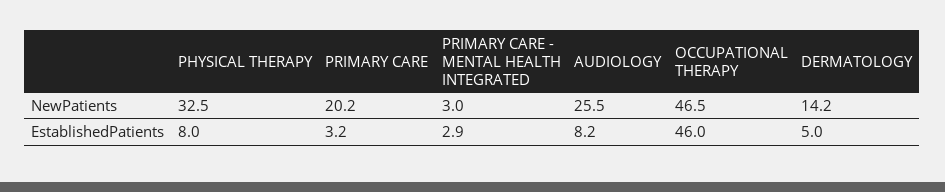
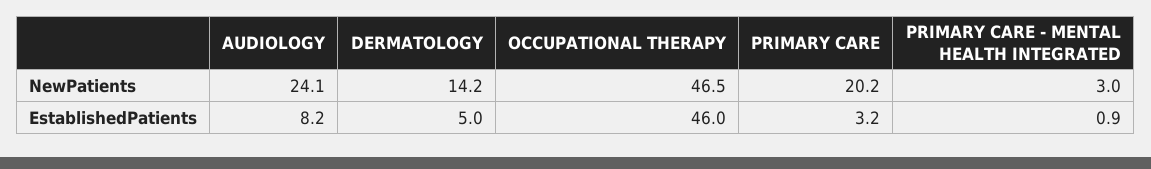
PHYSICAL THERAPY, NewPatients: 32.5 -> none
AUDIOLOGY, NewPatients: 25.5 -> 24.1
PHYSICAL THERAPY, EstablishedPatients: 8 -> none
PRIMARY CARE - MENTAL HEALTH INTEGRATED, EstablishedPatients: 2.9 -> 0.9

